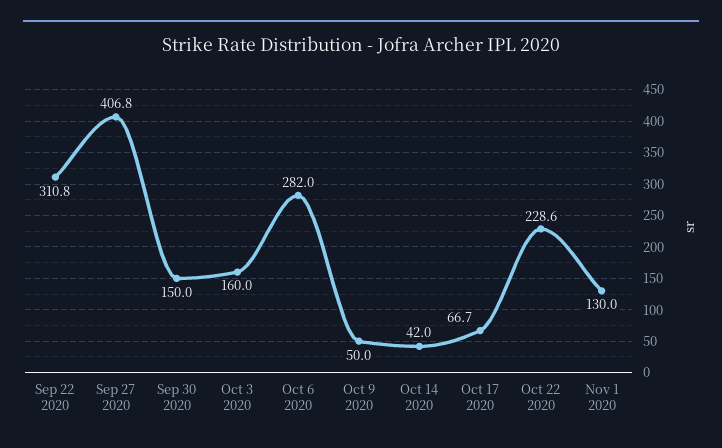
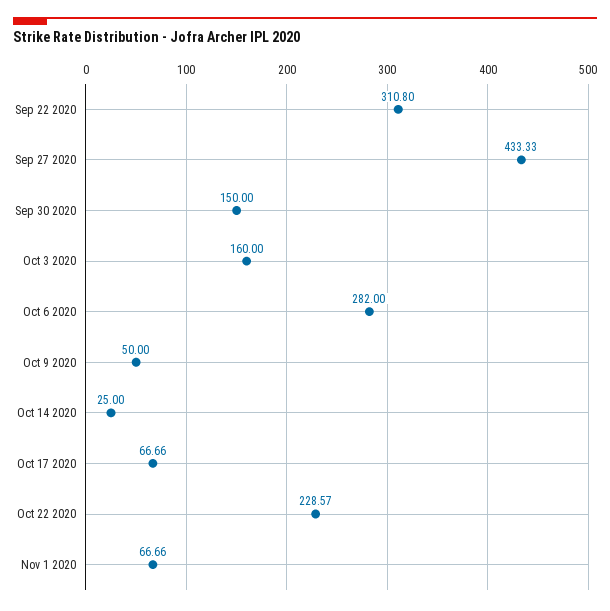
Sep 27 2020: 406.8 -> 433.33
Oct 14 2020: 42 -> 25
Nov 1 2020: 130 -> 66.66

